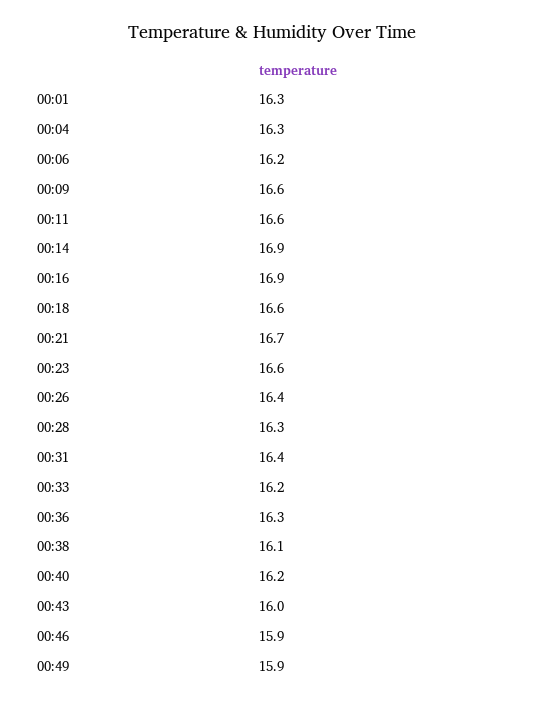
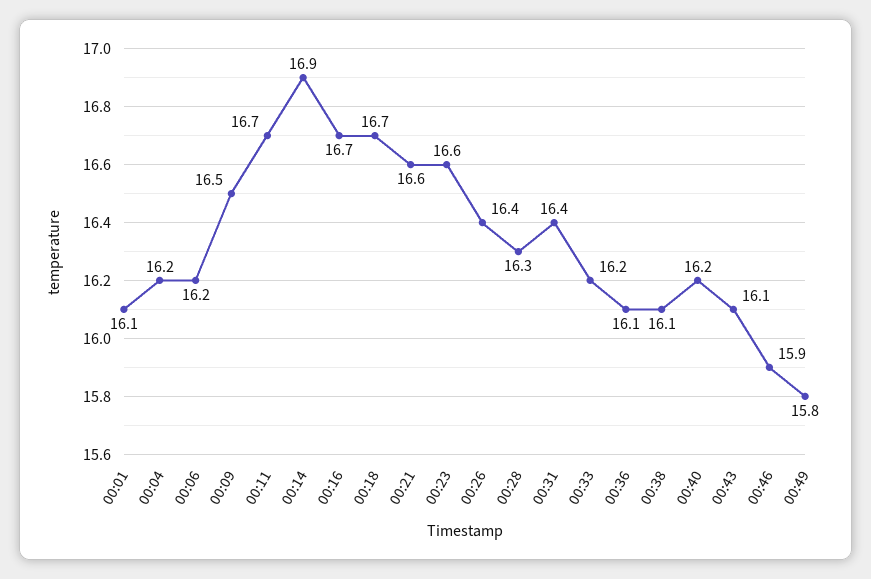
00:01: 16.3 -> 16.1
00:04: 16.3 -> 16.2
00:09: 16.6 -> 16.5
00:11: 16.6 -> 16.7
00:16: 16.9 -> 16.7
00:18: 16.6 -> 16.7
00:21: 16.7 -> 16.6
00:36: 16.3 -> 16.1
00:43: 16 -> 16.1
00:49: 15.9 -> 15.8

